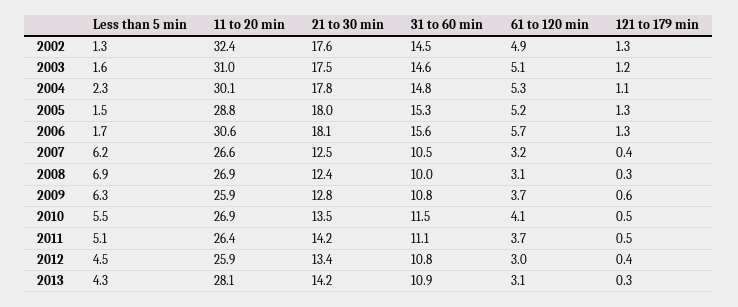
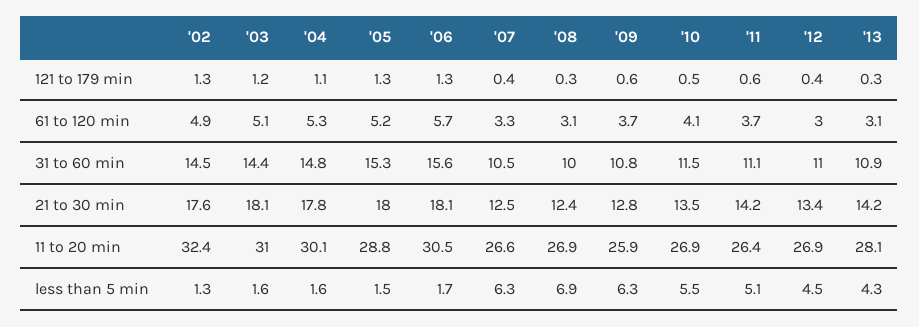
21 to 30 min, 2003: 17.5 -> 18.1
31 to 60 min, 2003: 14.6 -> 14.4
Less than 5 min, 2004: 2.3 -> 1.6
11 to 20 min, 2006: 30.6 -> 30.5
Less than 5 min, 2007: 6.2 -> 6.3
61 to 120 min, 2007: 3.2 -> 3.3
121 to 179 min, 2011: 0.5 -> 0.6
11 to 20 min, 2012: 25.9 -> 26.9
31 to 60 min, 2012: 10.8 -> 11

